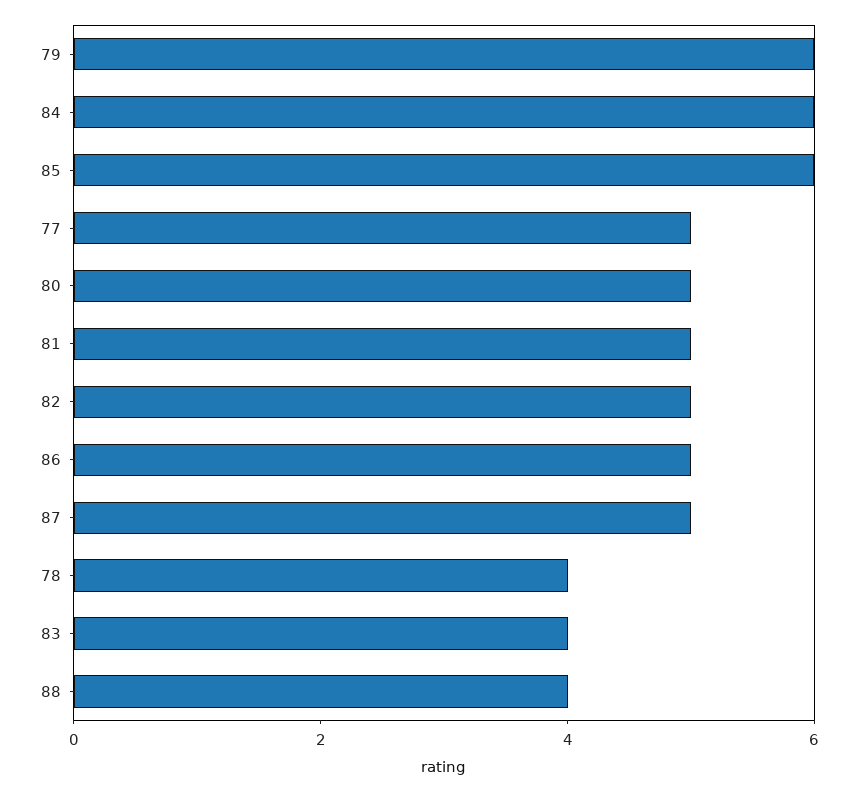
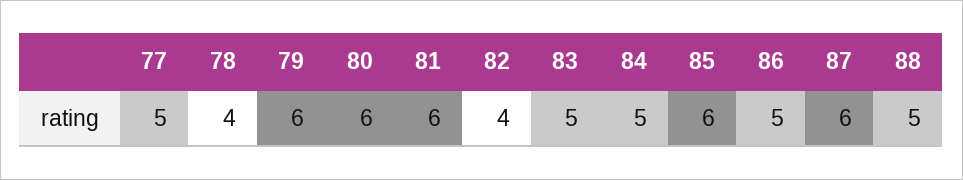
84: 6 -> 5
80: 5 -> 6
81: 5 -> 6
82: 5 -> 4
87: 5 -> 6
83: 4 -> 5
88: 4 -> 5

